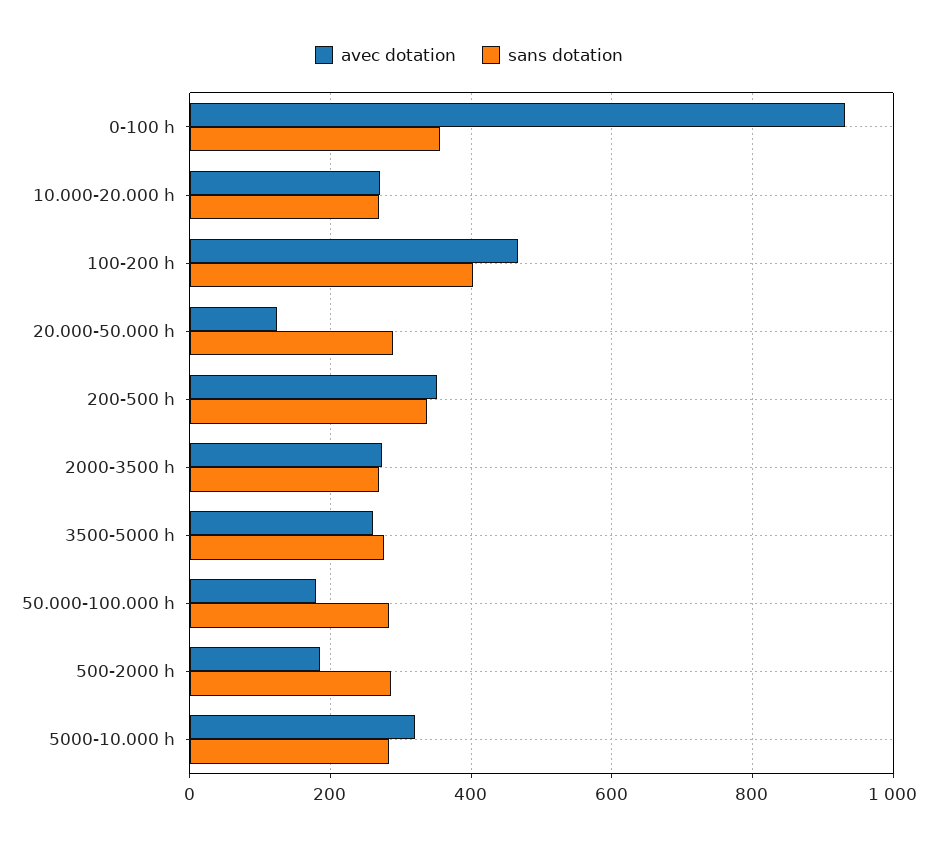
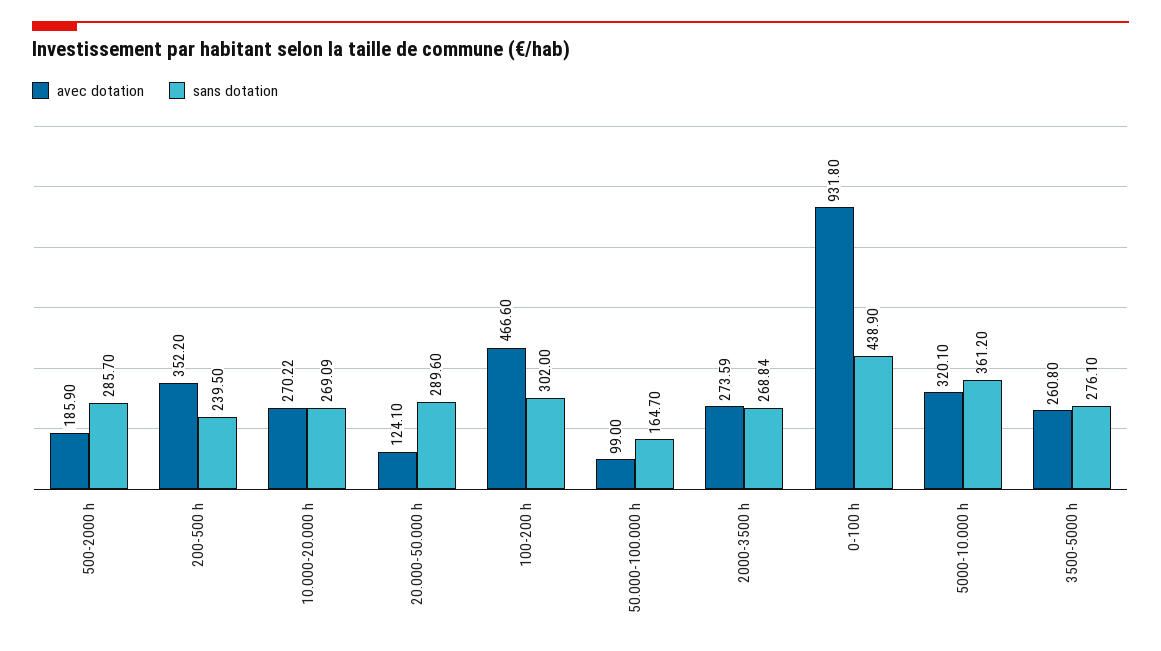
sans dotation, 0-100 h: 360 -> 438.9
sans dotation, 100-200 h: 400 -> 302
sans dotation, 200-500 h: 340 -> 239.5
avec dotation, 50.000-100.000 h: 180 -> 99
sans dotation, 50.000-100.000 h: 280 -> 164.7
sans dotation, 5000-10.000 h: 280 -> 361.2

